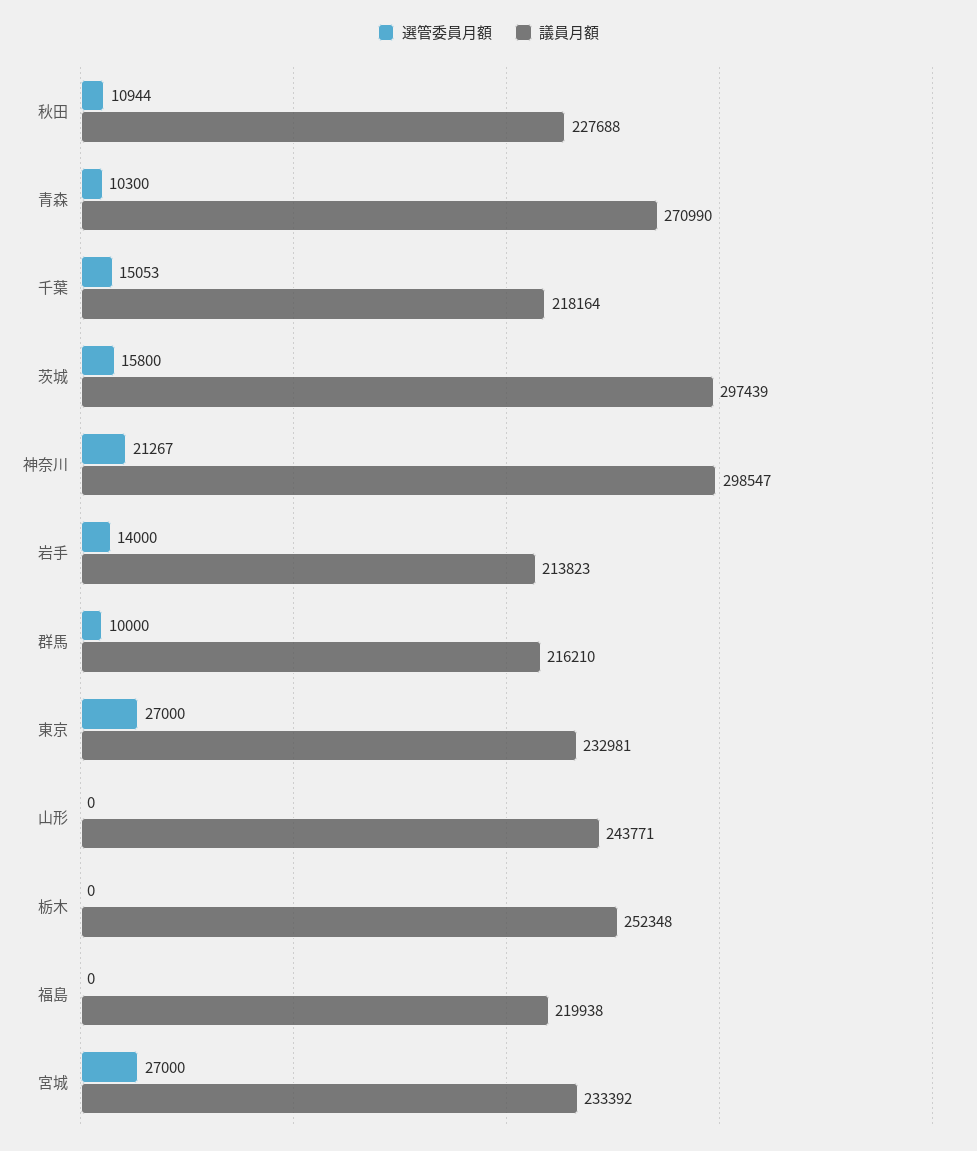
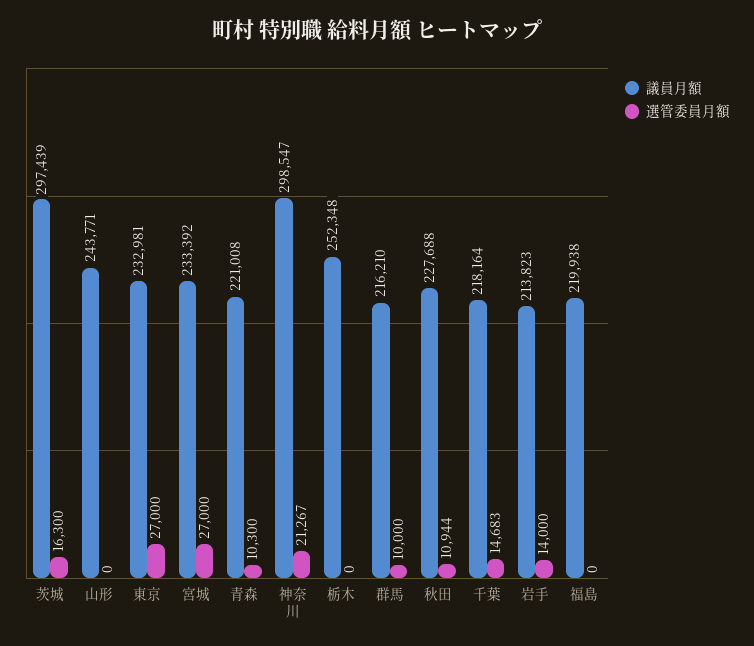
議員月額, 青森: 270990 -> 221008
選管委員月額, 千葉: 15053 -> 14683
選管委員月額, 茨城: 15800 -> 16300

